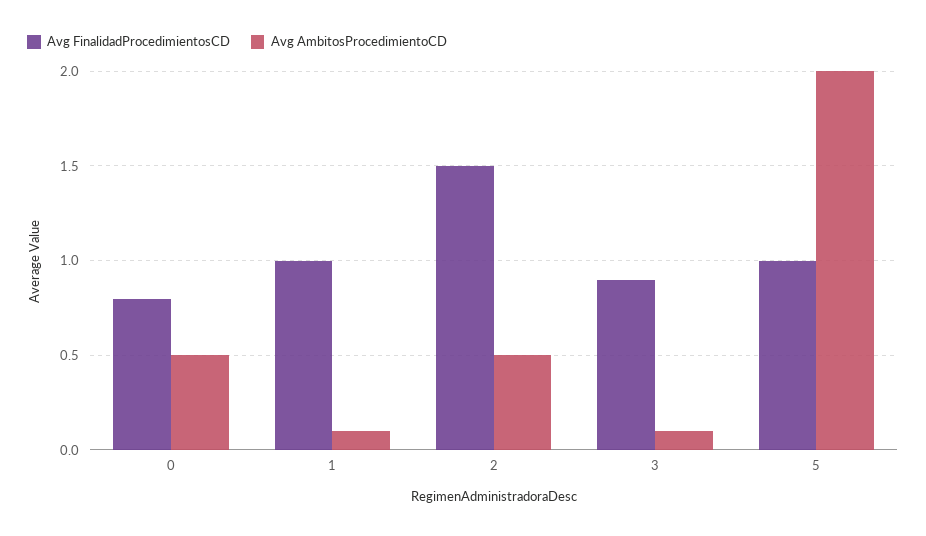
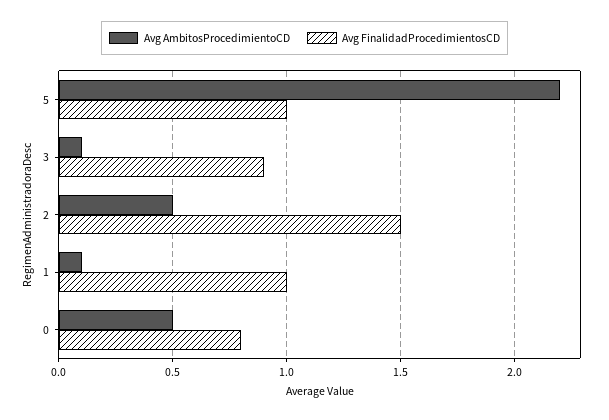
Avg AmbitosProcedimientoCD, 5: 2 -> 2.2

